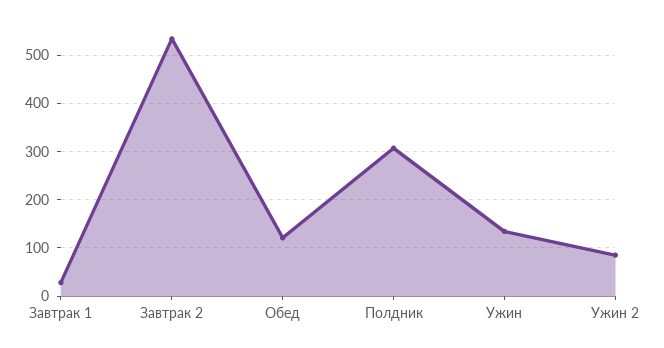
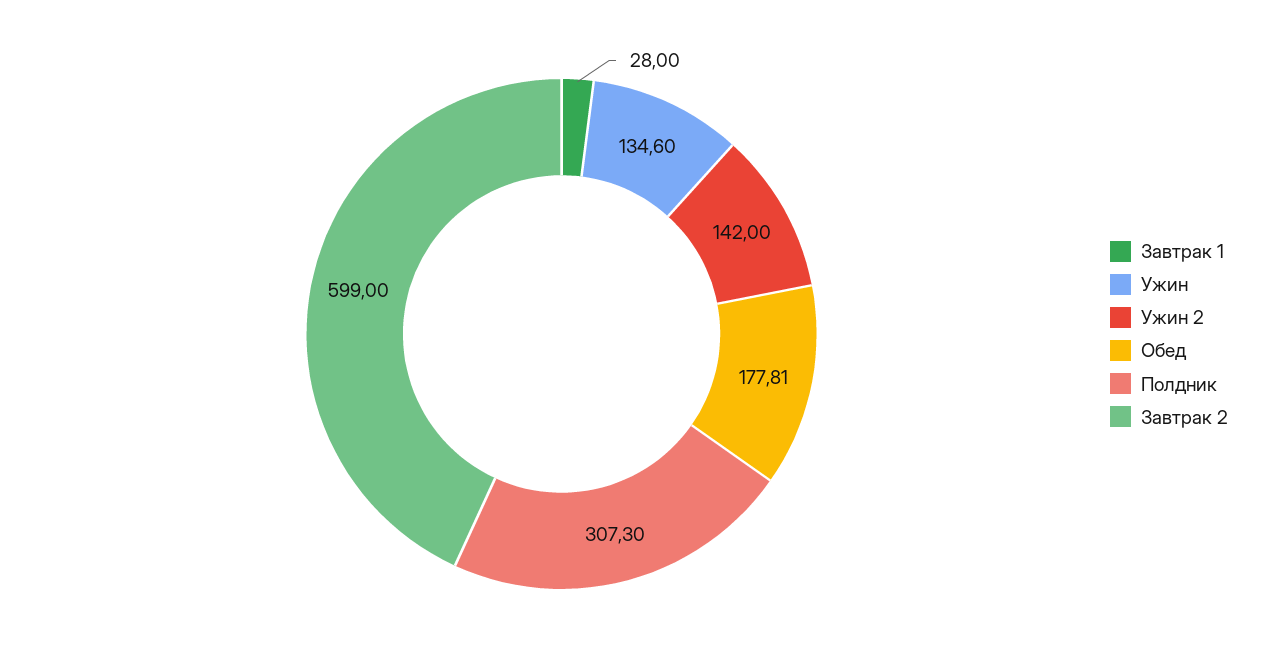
Завтрак 2: 540 -> 599
Обед: 120 -> 177.81
Ужин 2: 80 -> 142

